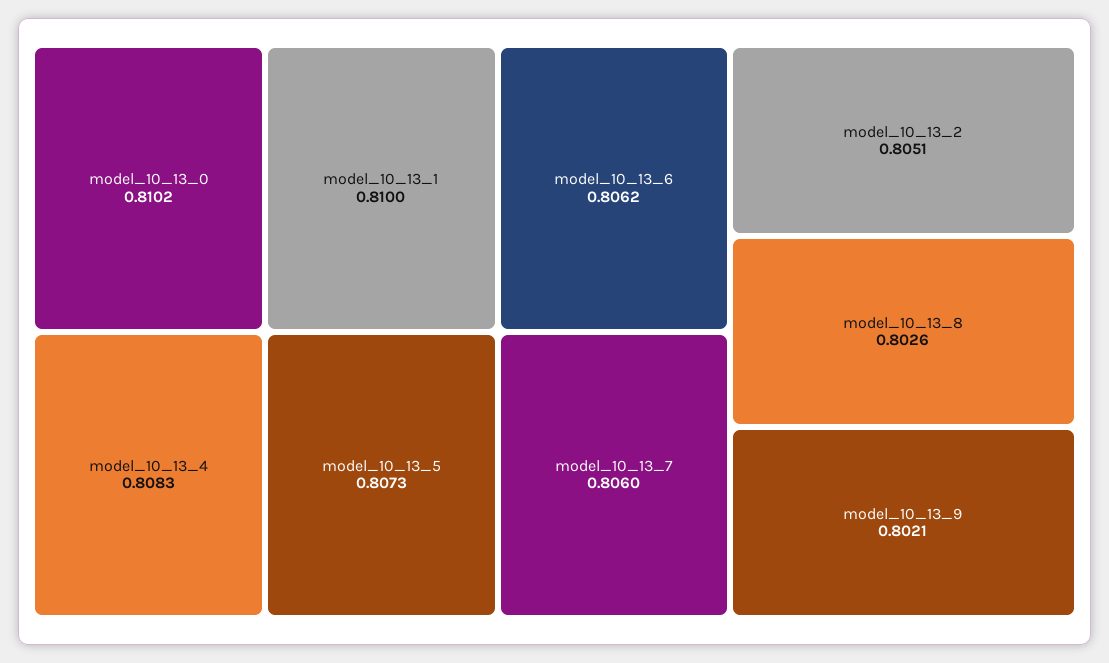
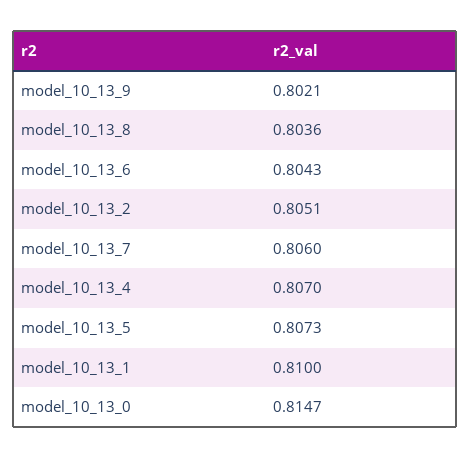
model_10_13_0: 0.8102 -> 0.8147
model_10_13_4: 0.8083 -> 0.807
model_10_13_6: 0.8062 -> 0.8043
model_10_13_8: 0.8026 -> 0.8036

